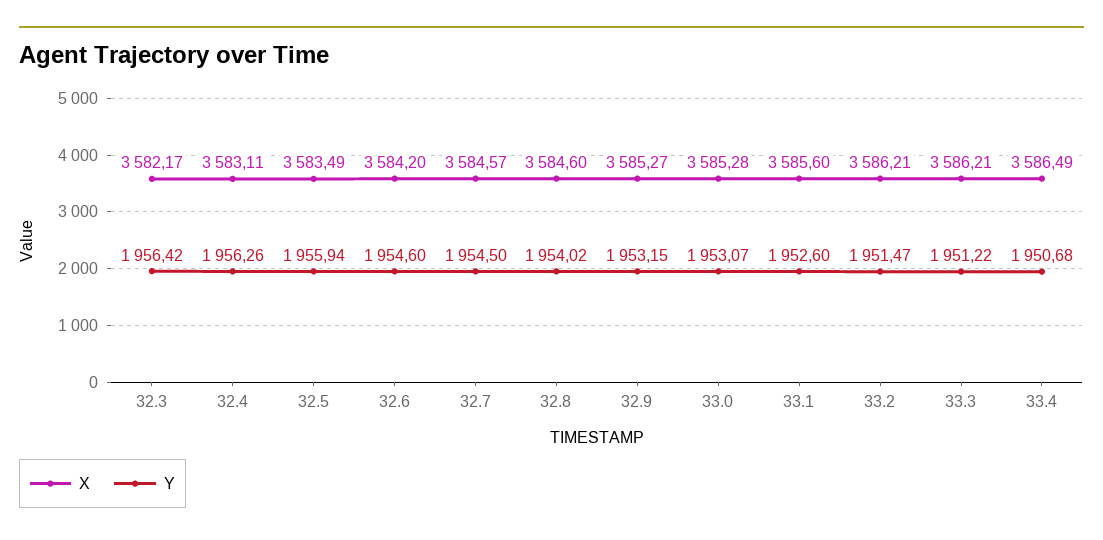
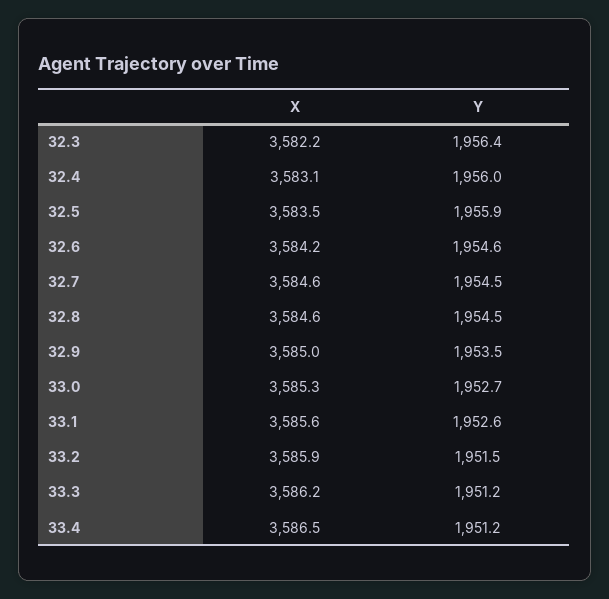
Y, 32.4: 1956.26 -> 1956
Y, 32.8: 1954.02 -> 1954.5
X, 32.9: 3585.27 -> 3585
Y, 32.9: 1953.15 -> 1953.5
Y, 33.0: 1953.07 -> 1952.7
X, 33.2: 3586.21 -> 3585.9
Y, 33.4: 1950.68 -> 1951.2

